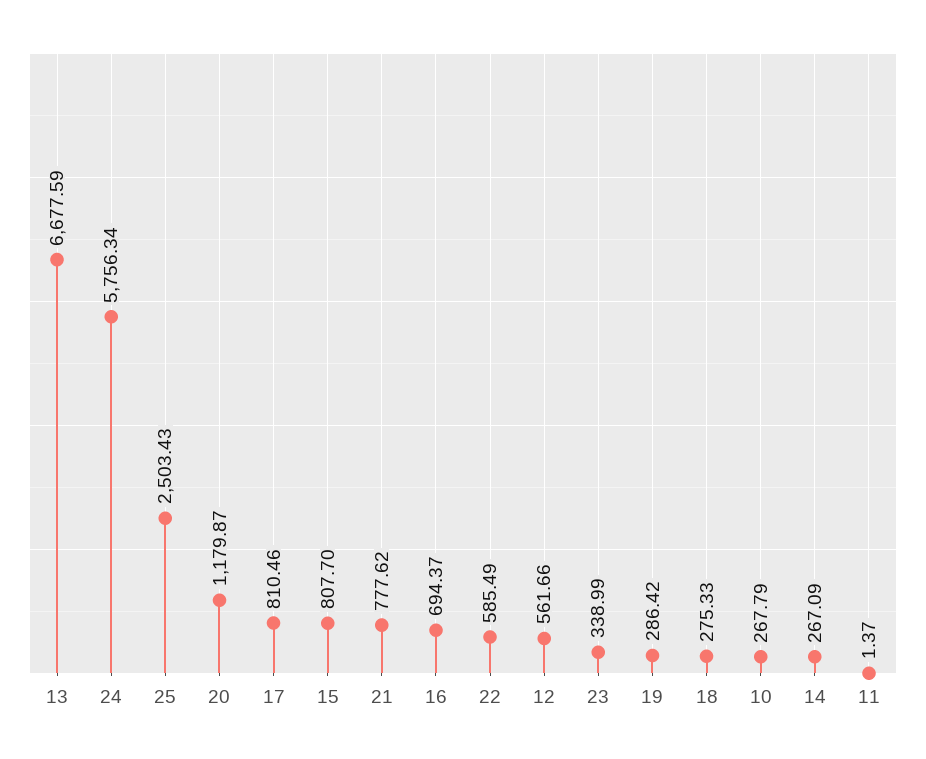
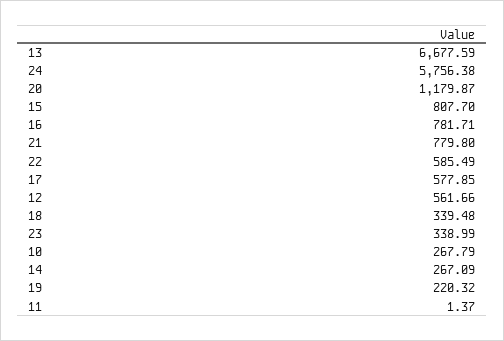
24: 5756.34 -> 5756.38
25: 2503.43 -> none
17: 810.46 -> 577.85
21: 777.62 -> 779.8
16: 694.37 -> 781.71
19: 286.42 -> 220.32
18: 275.33 -> 339.48

